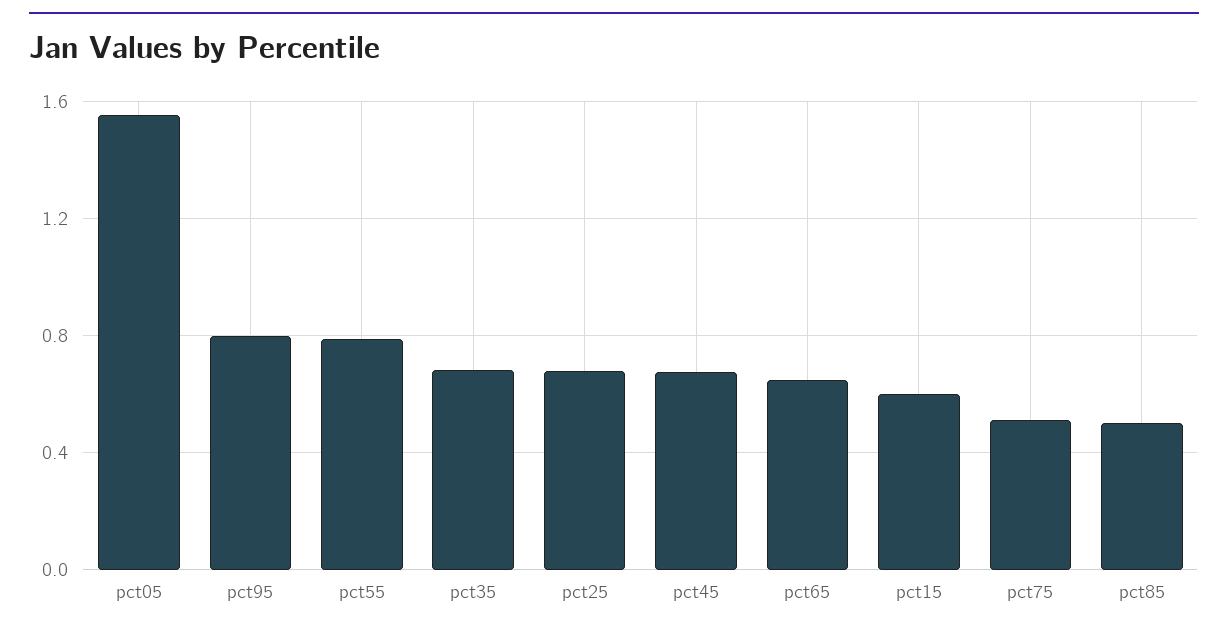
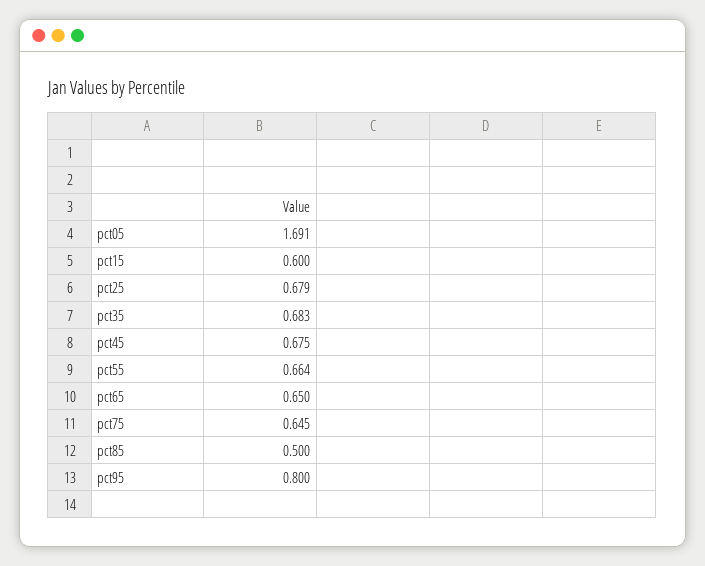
pct05: 1.55 -> 1.691
pct55: 0.8 -> 0.664
pct75: 0.5 -> 0.645

